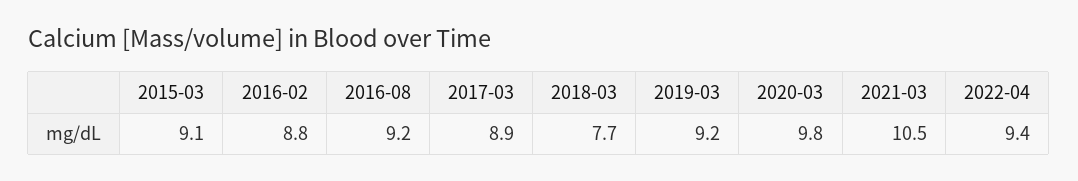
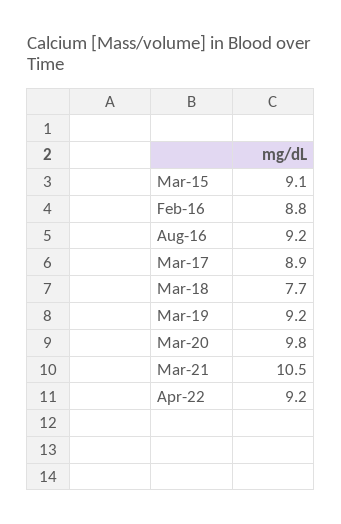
2022-04: 9.4 -> 9.2

